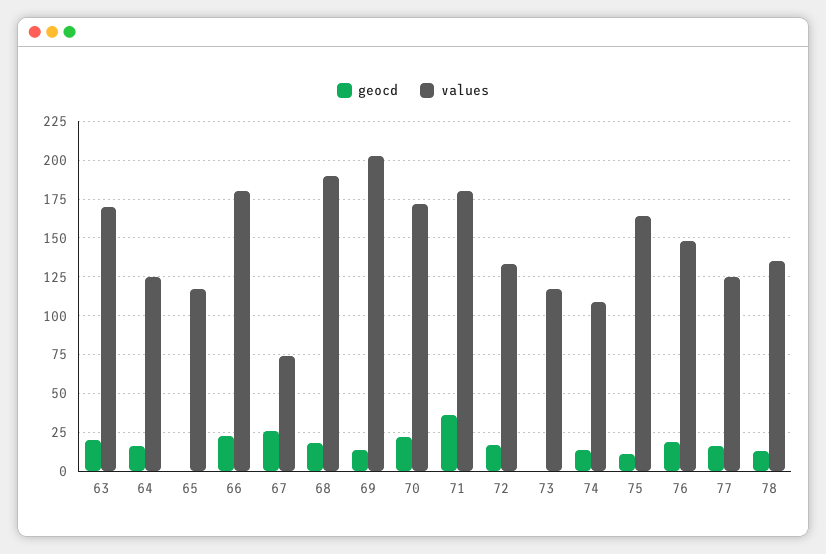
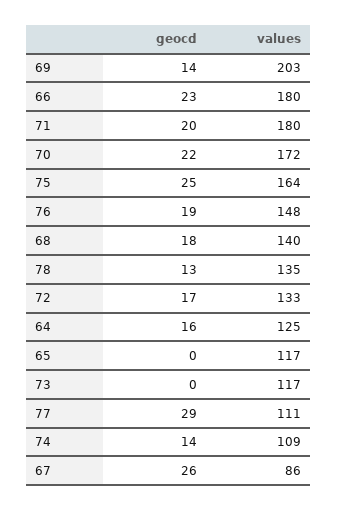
geocd, 63: 20 -> none
values, 63: 170 -> none
values, 67: 75 -> 86
values, 68: 190 -> 140
geocd, 71: 35 -> 20
geocd, 75: 10 -> 25
geocd, 77: 15 -> 29
values, 77: 125 -> 111

